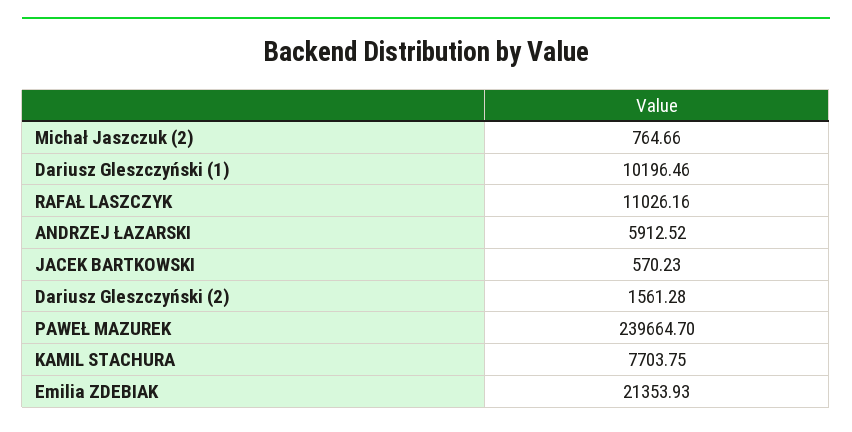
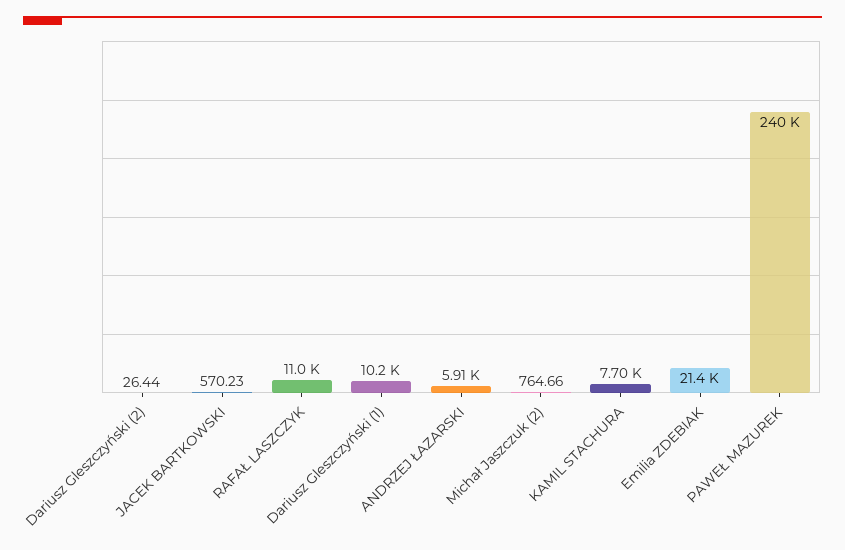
Dariusz Gleszczyński (2): 1561.28 -> 26.44

